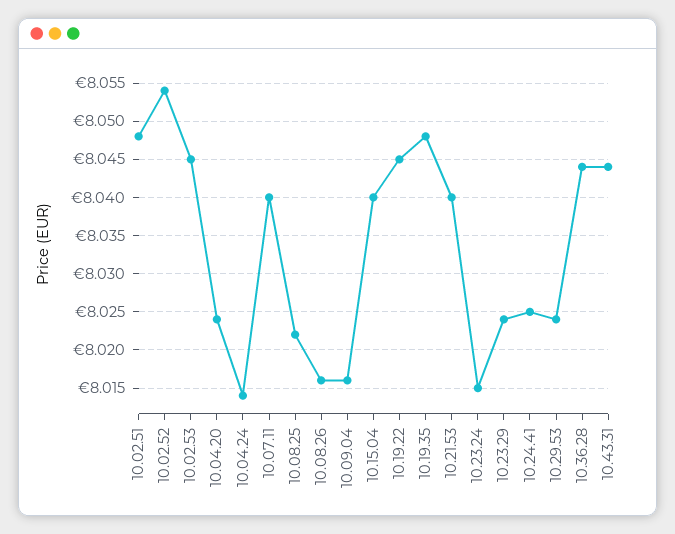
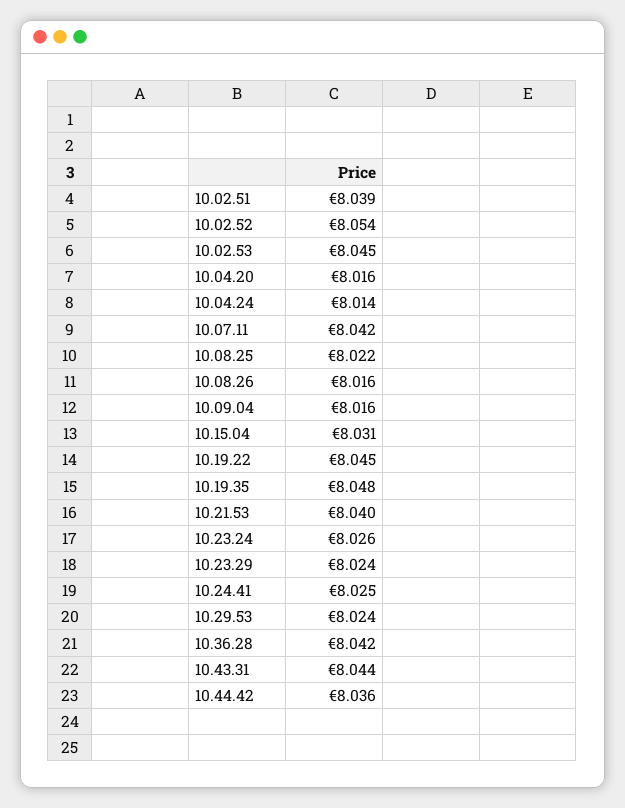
10.02.51: 8.048 -> 8.039
10.04.20: 8.024 -> 8.016
10.07.11: 8.04 -> 8.042
10.15.04: 8.04 -> 8.031
10.23.24: 8.015 -> 8.026
10.36.28: 8.044 -> 8.042
10.44.42: none -> 8.036

